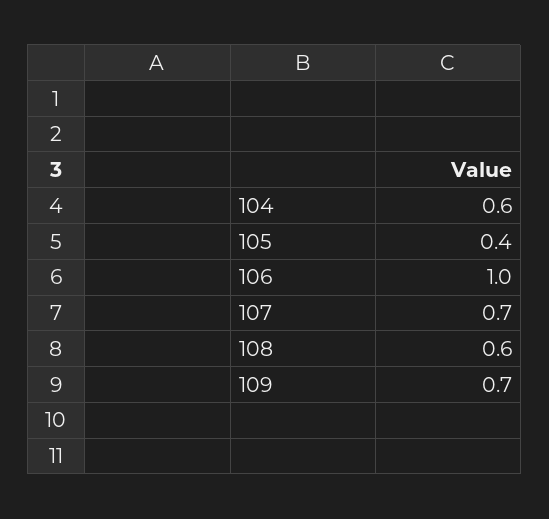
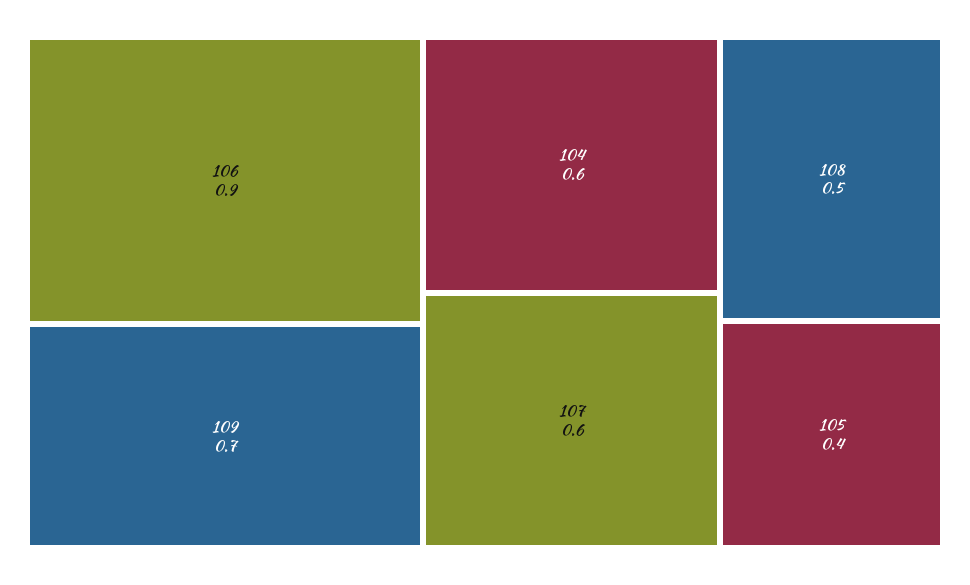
106: 1 -> 0.9
107: 0.7 -> 0.6
108: 0.6 -> 0.5

